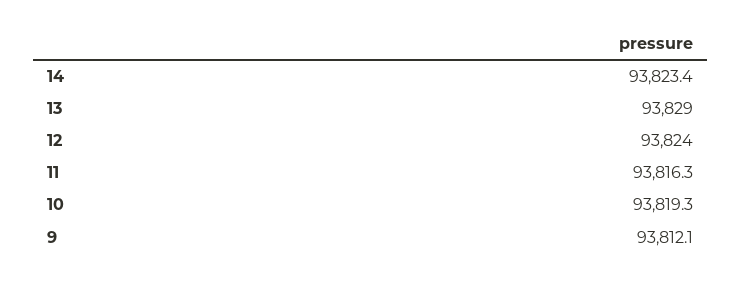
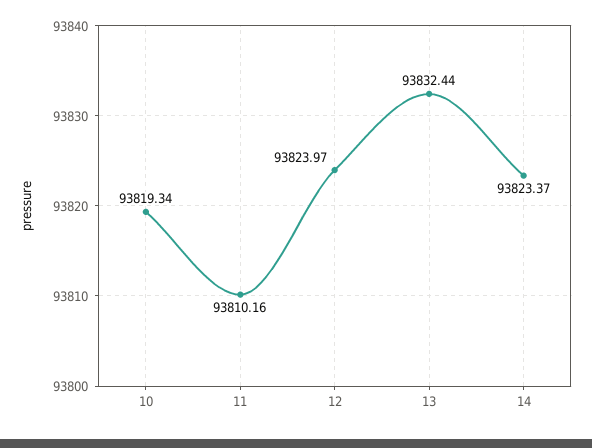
13: 93829 -> 93832.44
11: 93816.3 -> 93810.16
9: 93812.1 -> none

